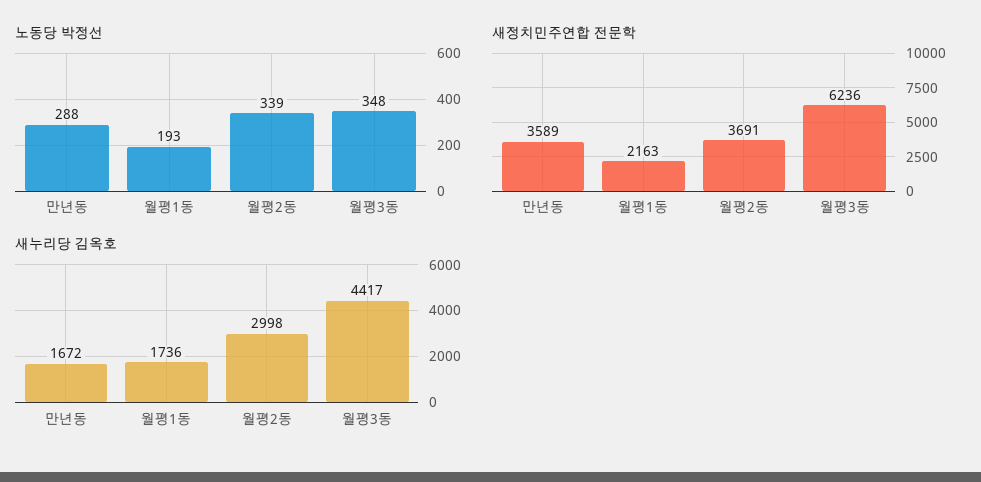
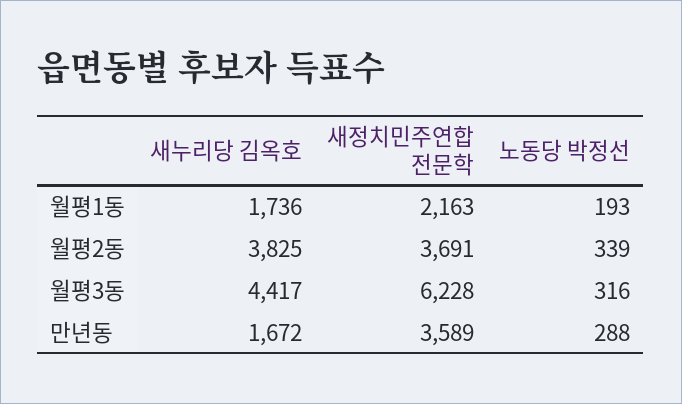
노동당 박정선, 월평3동: 348 -> 316
새정치민주연합 전문학, 월평3동: 6236 -> 6228
새누리당 김옥호, 월평2동: 2998 -> 3825

